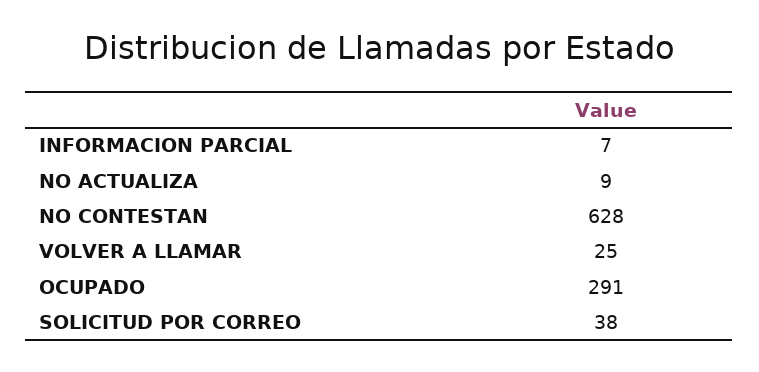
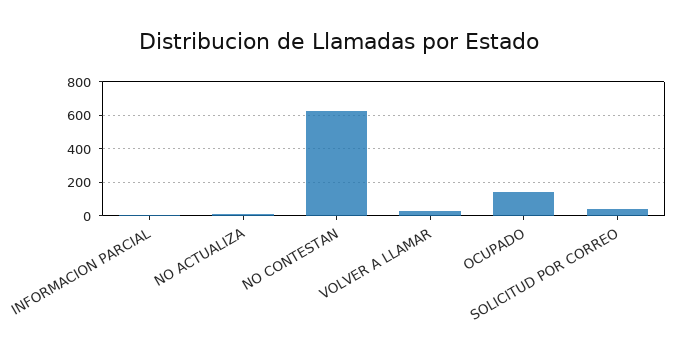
OCUPADO: 291 -> 150

